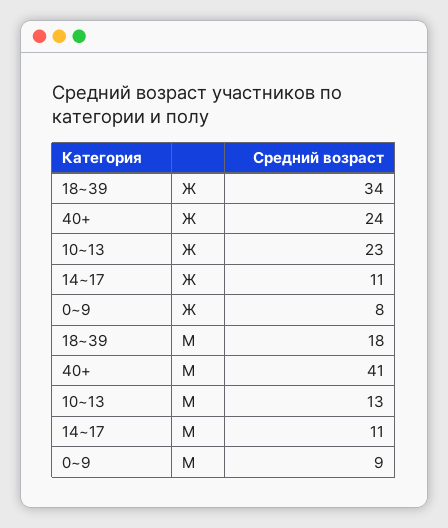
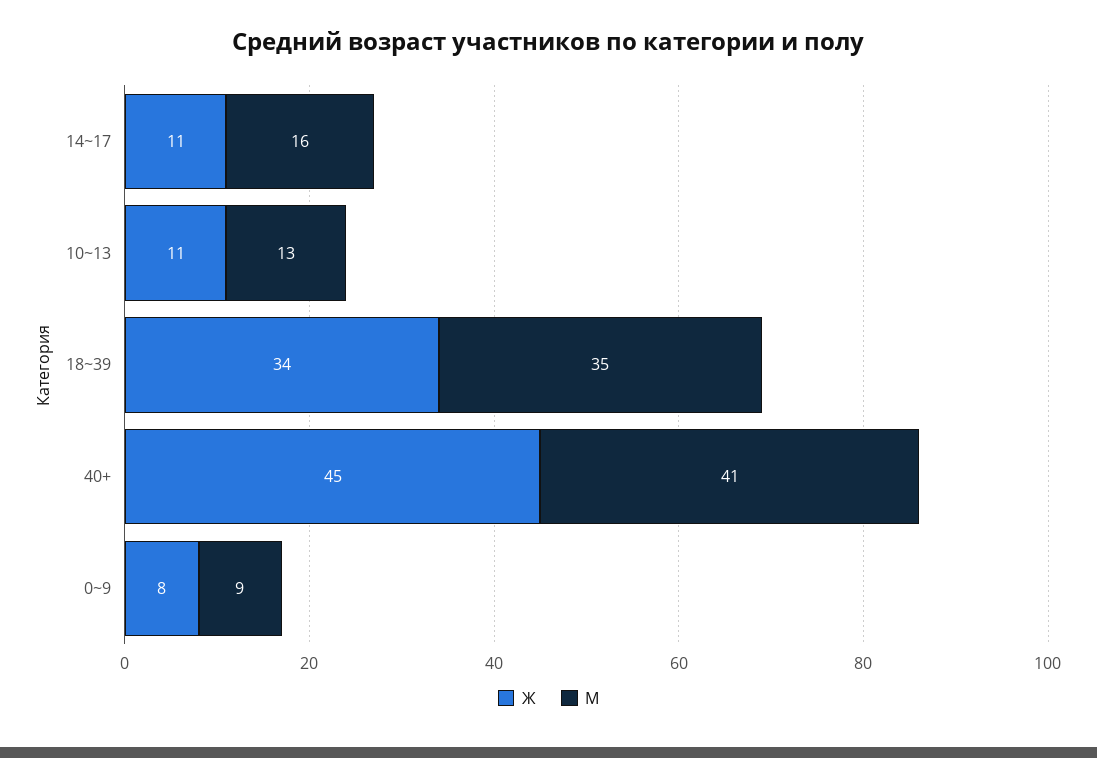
Ж, 40+: 24 -> 45
Ж, 10~13: 23 -> 11
М, 18~39: 18 -> 35
М, 14~17: 11 -> 16

